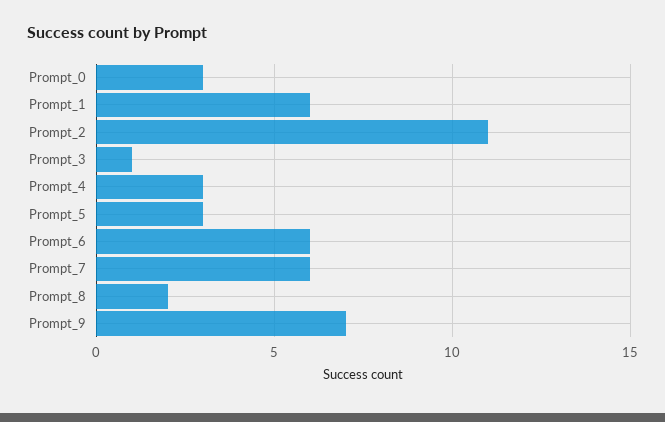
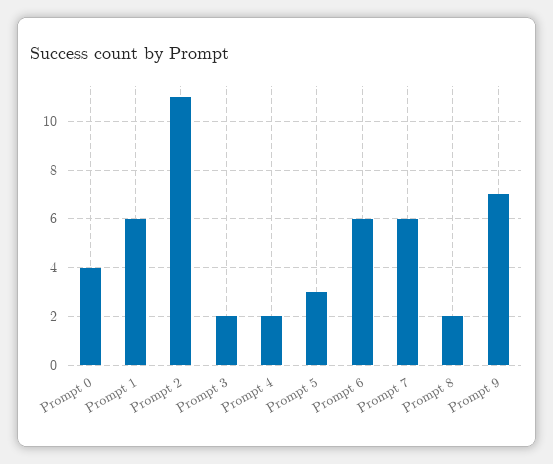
Prompt_0: 3 -> 4
Prompt_3: 1 -> 2
Prompt_4: 3 -> 2

